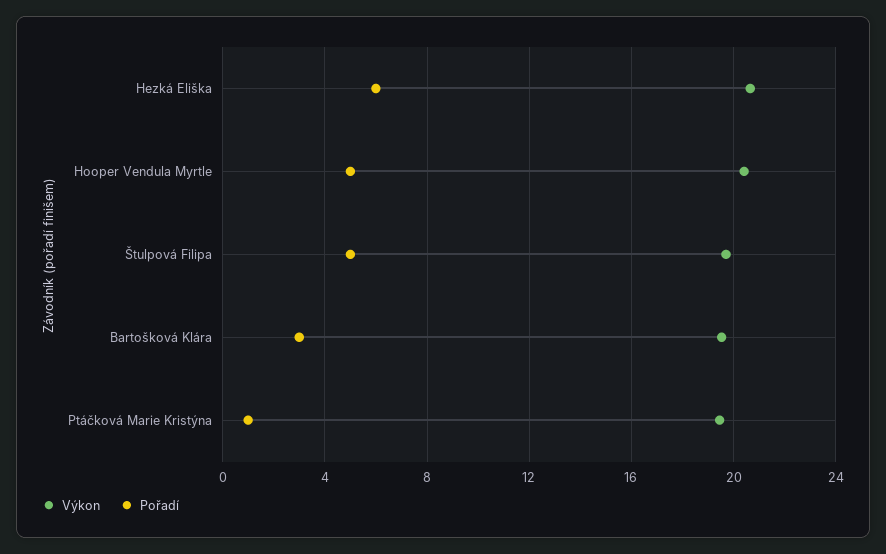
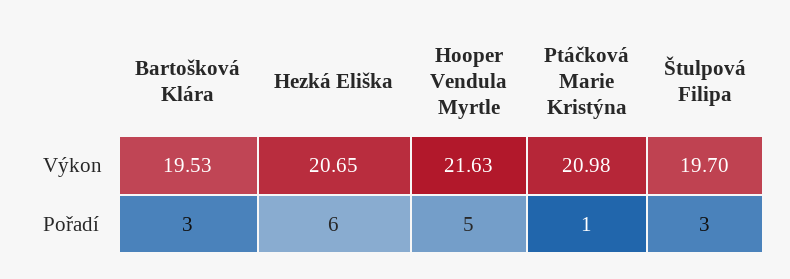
Výkon, Hooper Vendula Myrtle: 20.5 -> 21.63
Pořadí, Štulpová Filipa: 5 -> 3
Výkon, Ptáčková Marie Kristýna: 19.5 -> 20.98

